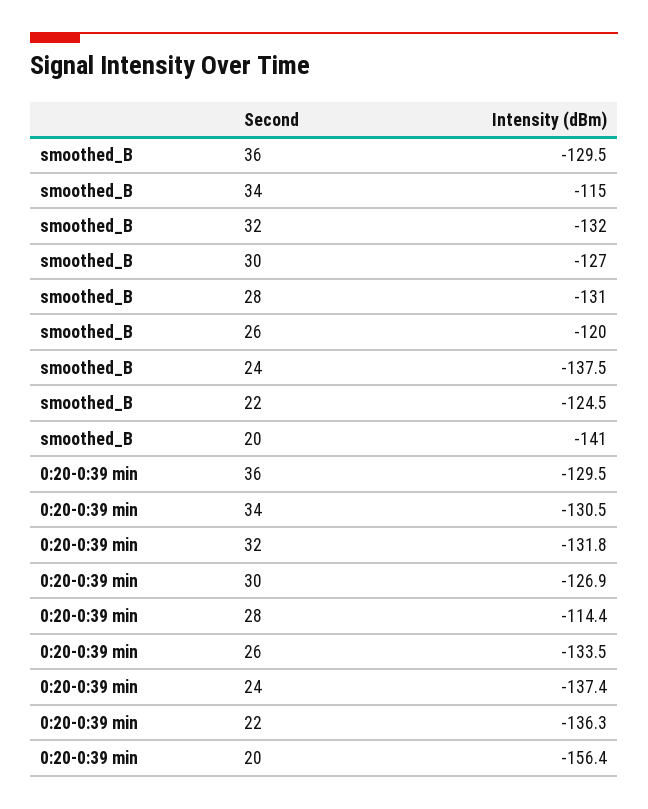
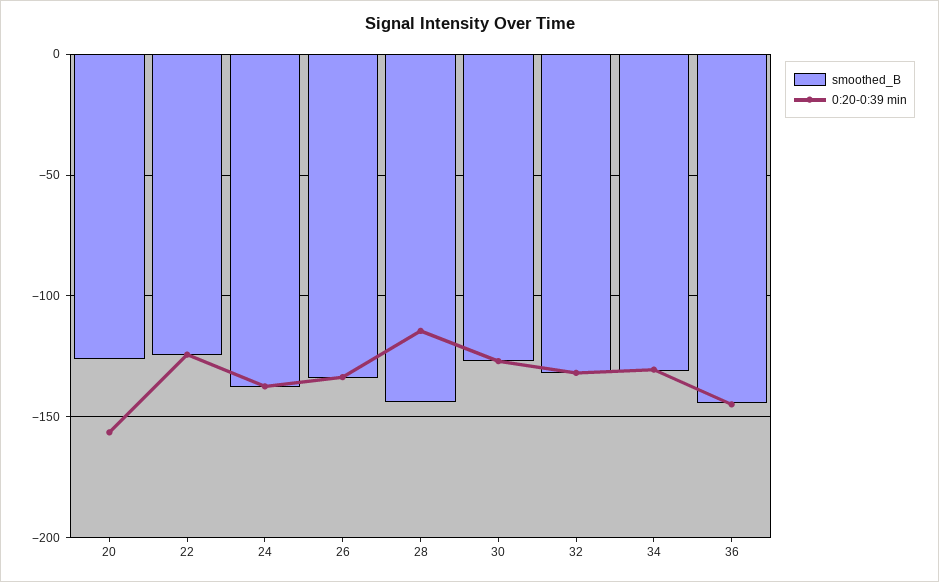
smoothed_B, 36: -129.5 -> -145
smoothed_B, 34: -115 -> -130
smoothed_B, 28: -131 -> -145
smoothed_B, 26: -120 -> -135
smoothed_B, 20: -141 -> -125
0:20-0:39 min, 36: -129.5 -> -145
0:20-0:39 min, 22: -136.3 -> -125

